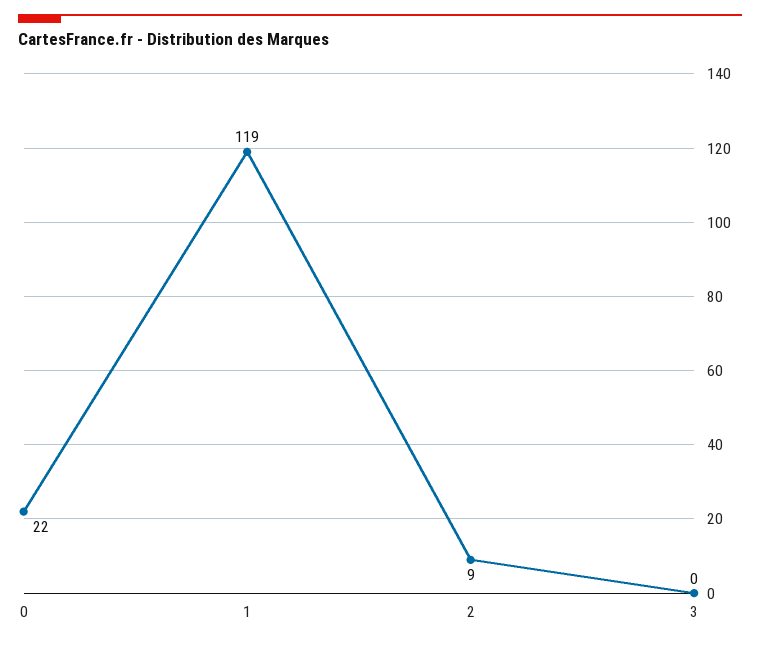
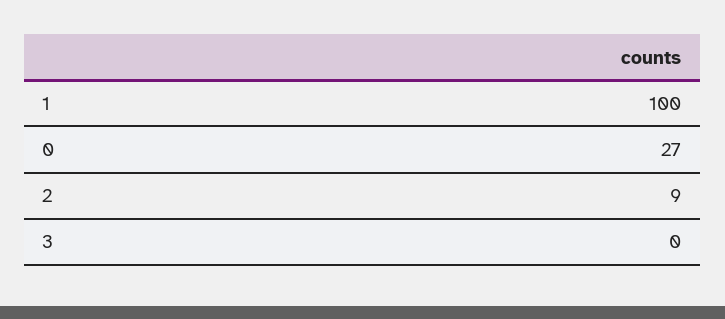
0: 22 -> 27
1: 119 -> 100

